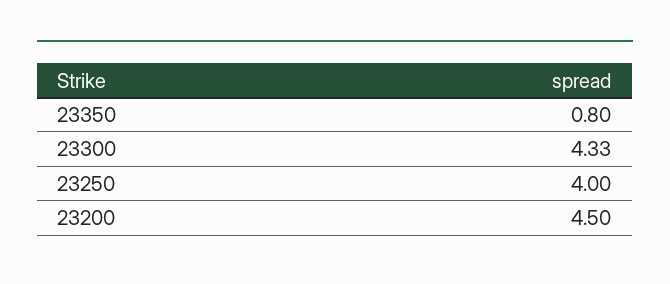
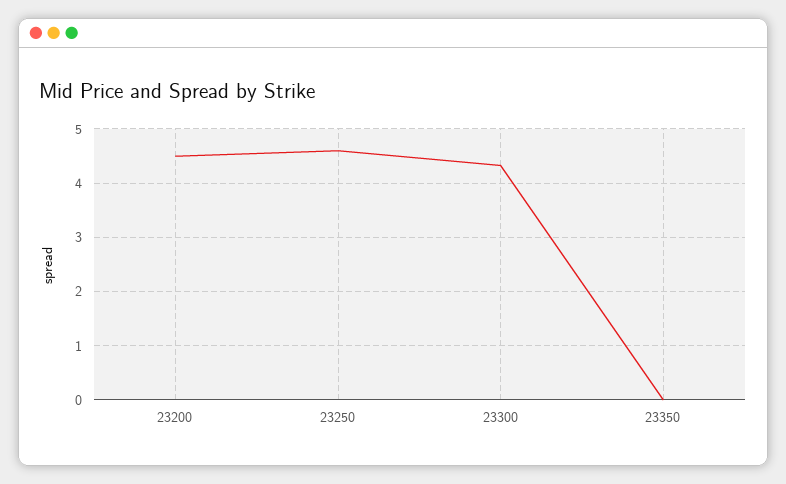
23350: 0.8 -> 0
23250: 4 -> 4.6

